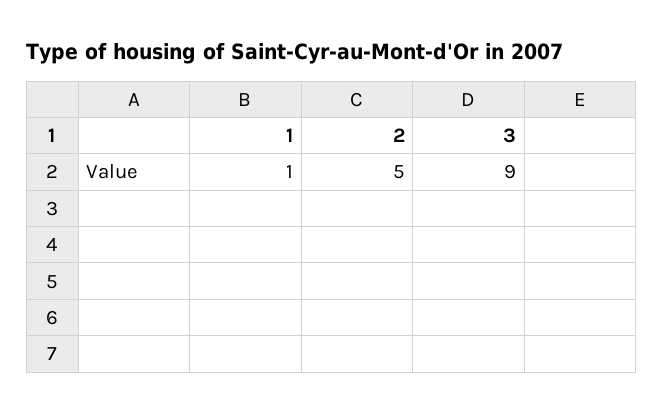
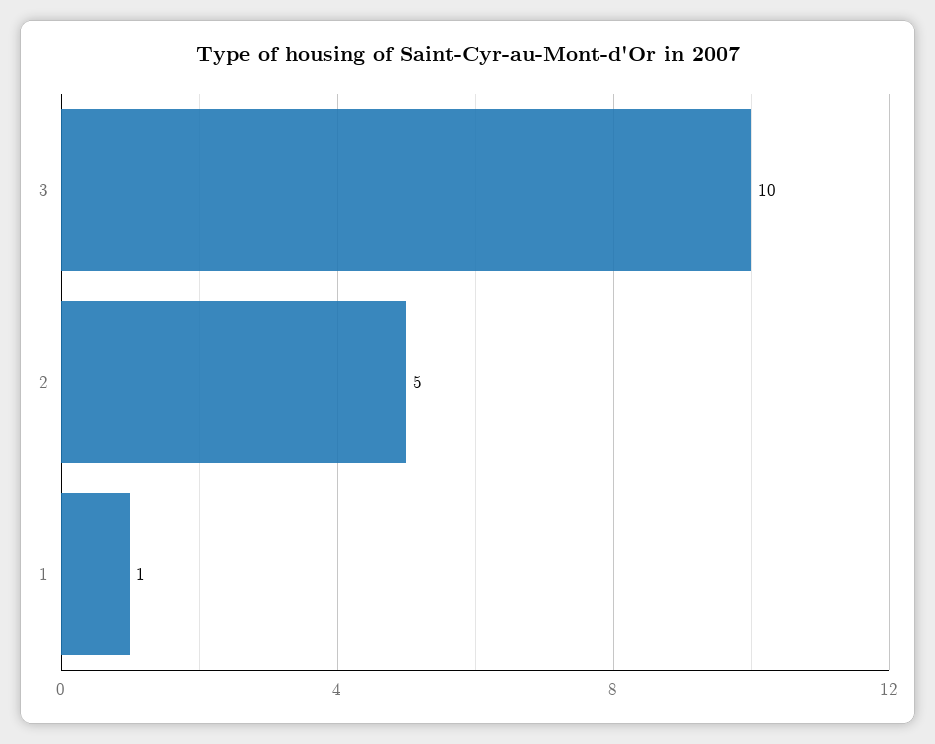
3: 9 -> 10

